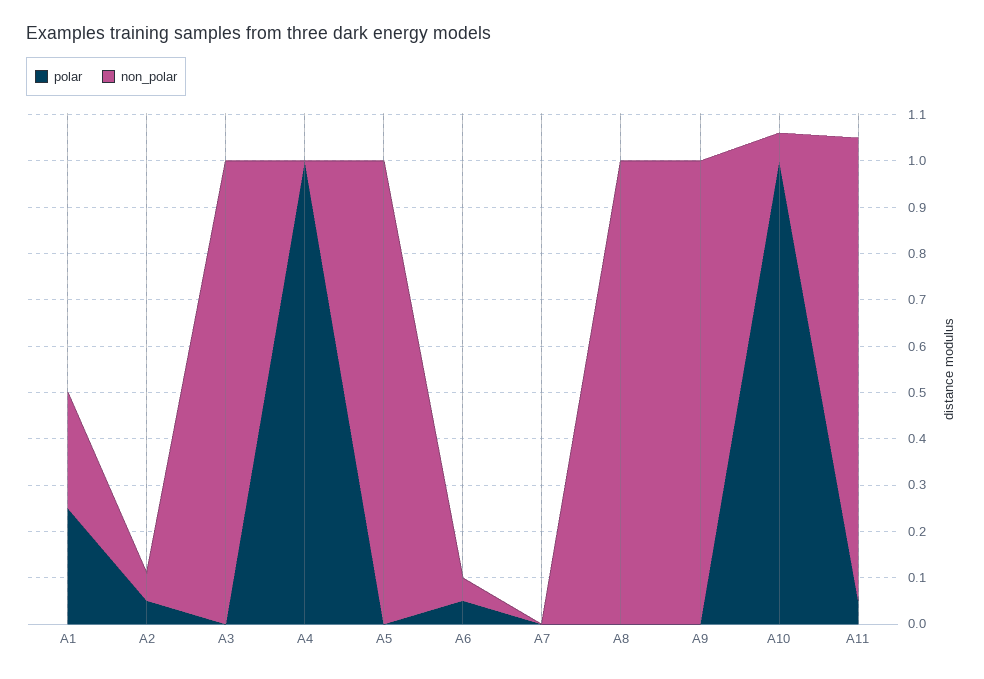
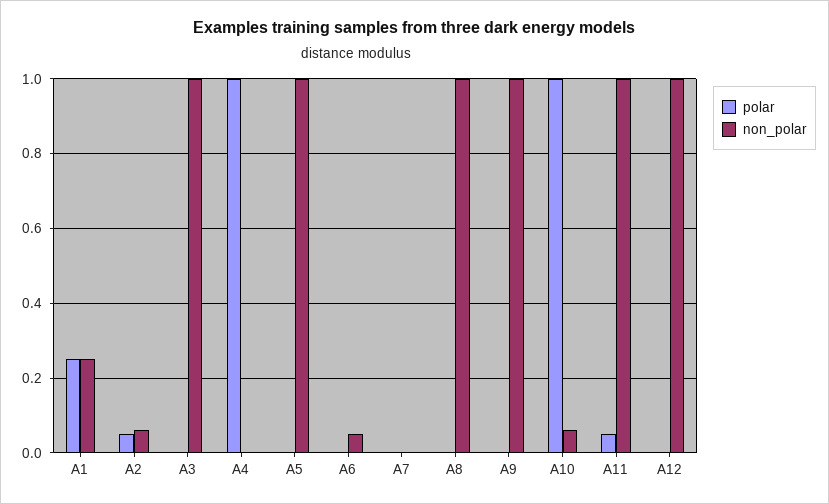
polar, A6: 0.05 -> 0
polar, A12: none -> 0
non_polar, A12: none -> 1

